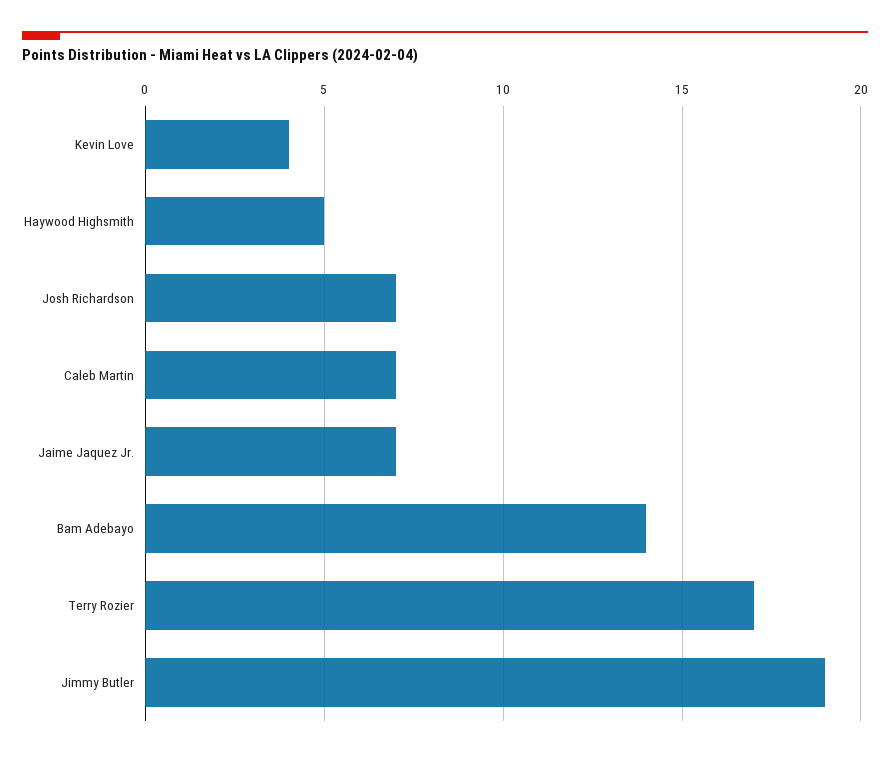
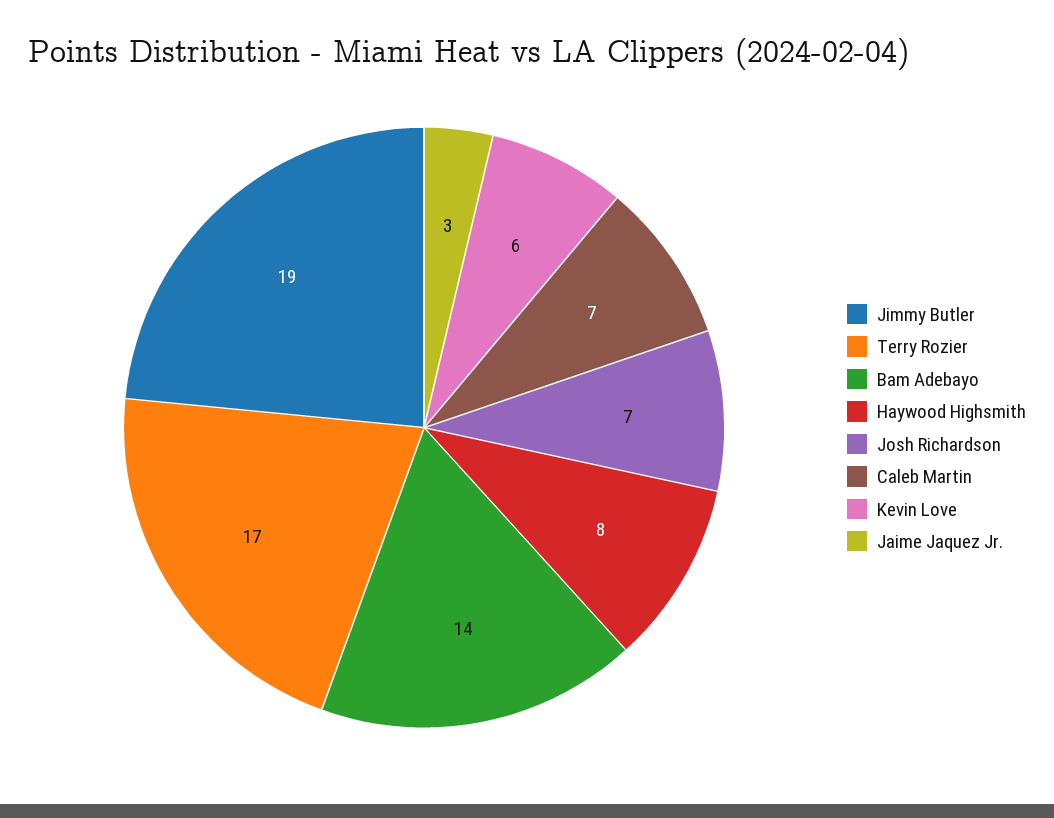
Kevin Love: 4 -> 6
Haywood Highsmith: 5 -> 8
Jaime Jaquez Jr.: 7 -> 3

